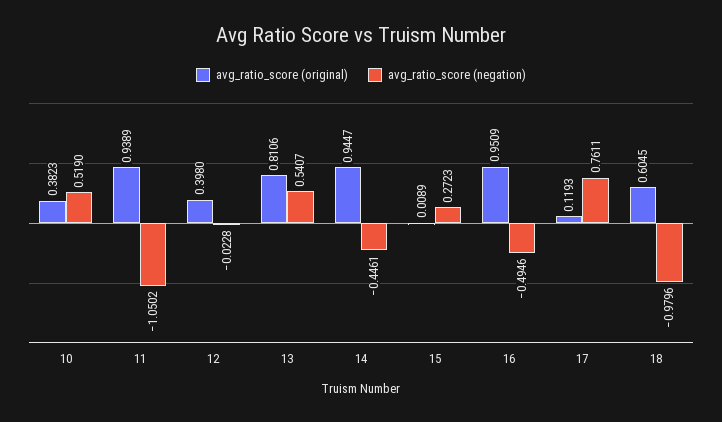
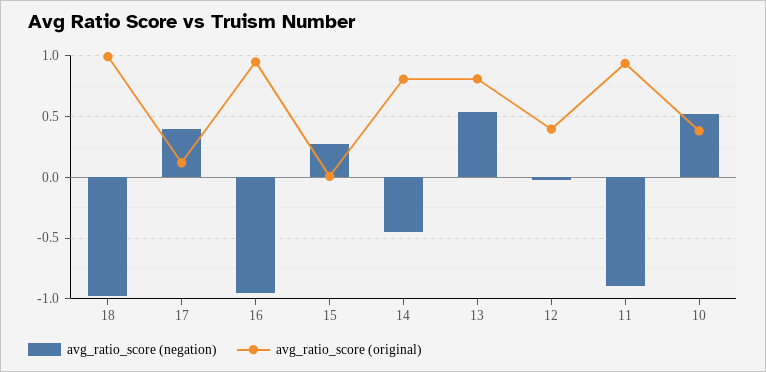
avg_ratio_score (negation), 11: -1.0502 -> -0.9
avg_ratio_score (original), 14: 0.9447 -> 0.8
avg_ratio_score (negation), 16: -0.4946 -> -0.95
avg_ratio_score (negation), 17: 0.7611 -> 0.4
avg_ratio_score (original), 18: 0.6045 -> 1

